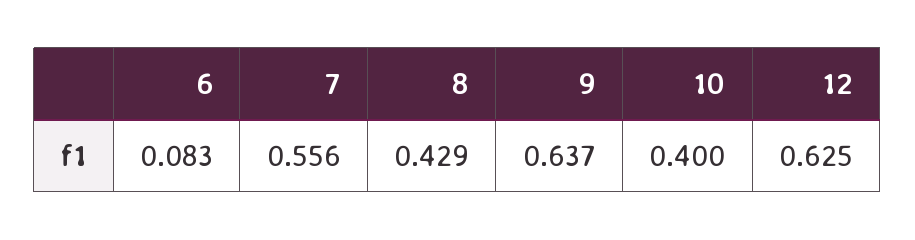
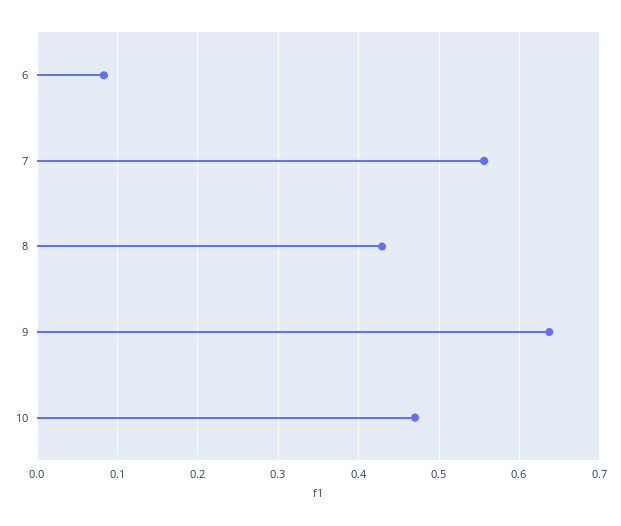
10: 0.4 -> 0.47
12: 0.625 -> none

